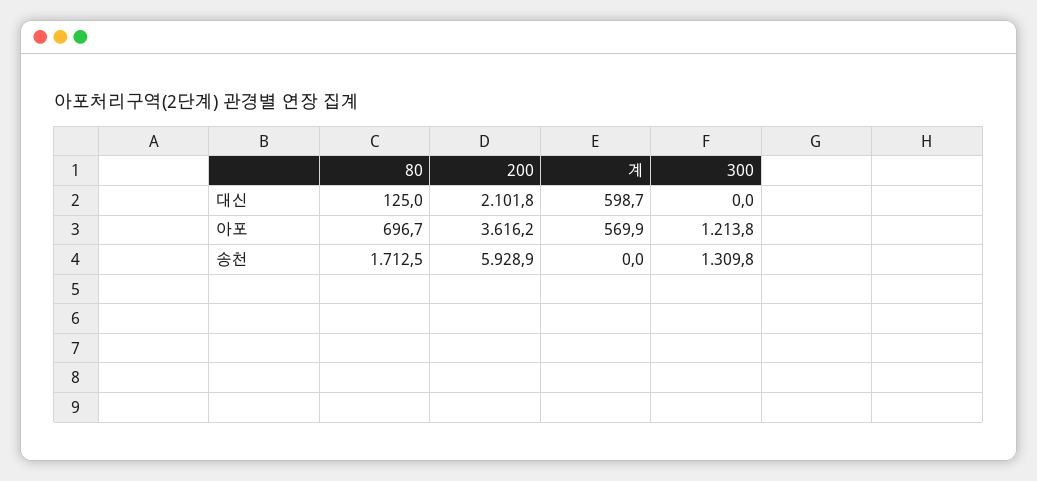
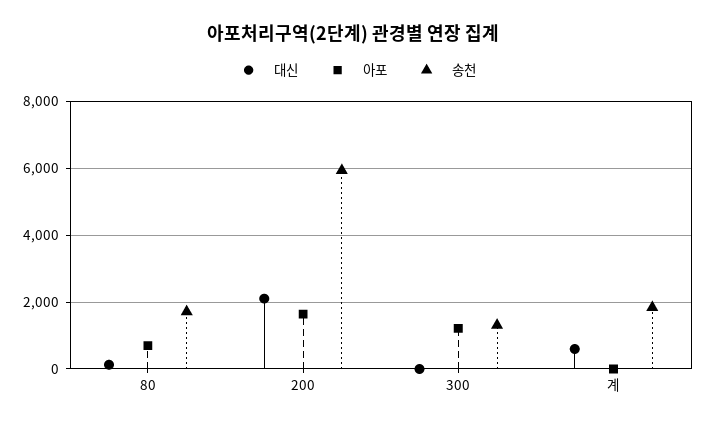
아포, 200: 3616.2 -> 1600
아포, 계: 569.9 -> 0
송천, 계: 0 -> 1800

